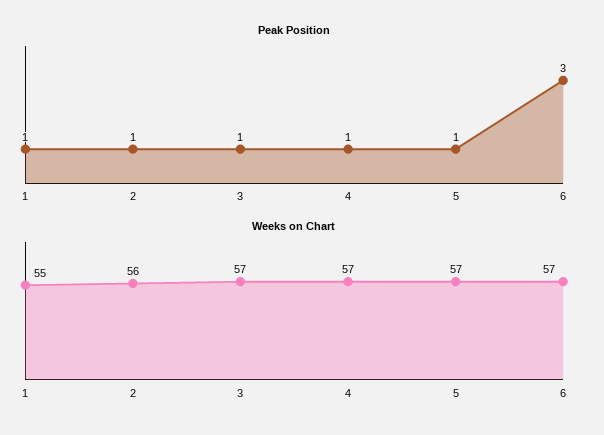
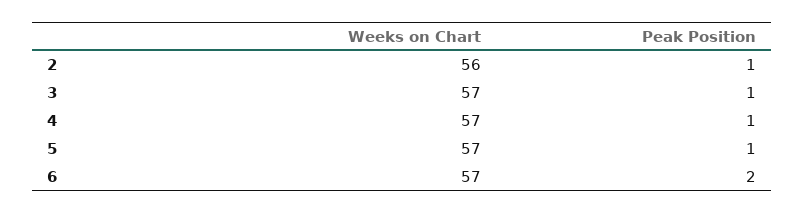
Peak Position, 1: 1 -> none
Peak Position, 6: 3 -> 2
Weeks on Chart, 1: 55 -> none

